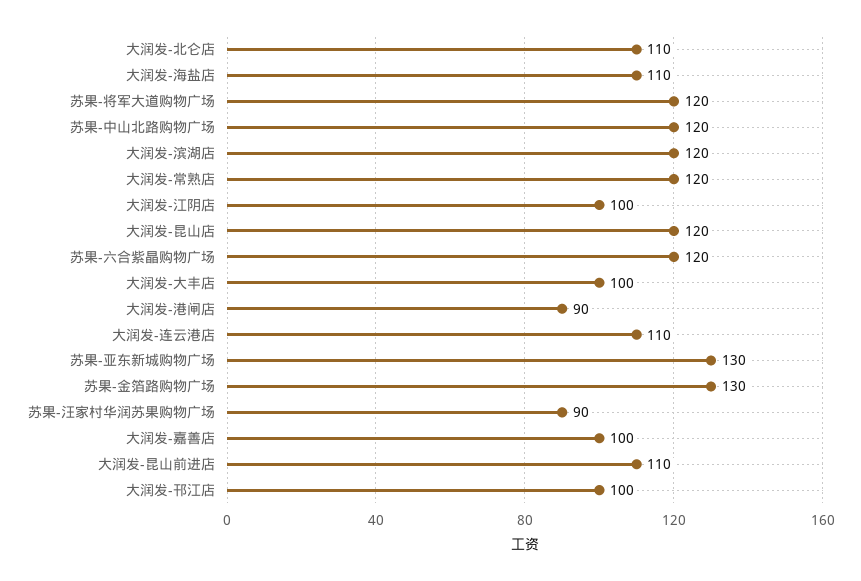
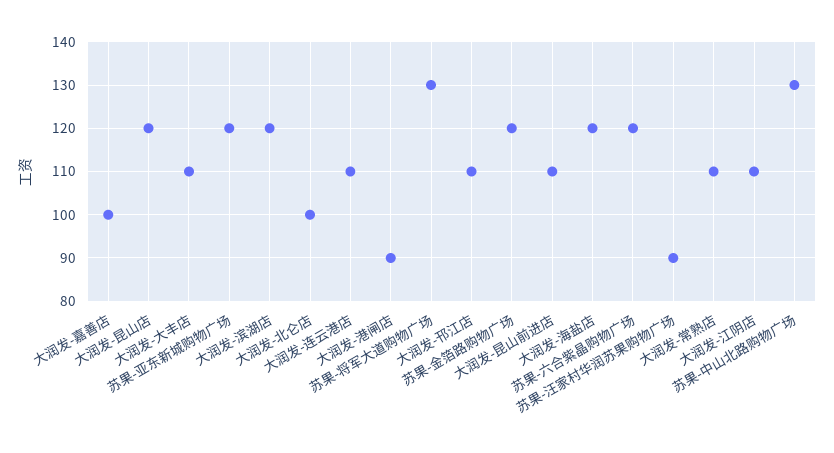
大润发-北仑店: 110 -> 100
大润发-海盐店: 110 -> 120
苏果-将军大道购物广场: 120 -> 130
苏果-中山北路购物广场: 120 -> 130
大润发-常熟店: 120 -> 110
大润发-江阴店: 100 -> 110
大润发-大丰店: 100 -> 110
苏果-亚东新城购物广场: 130 -> 120
苏果-金箔路购物广场: 130 -> 120
大润发-邗江店: 100 -> 110

